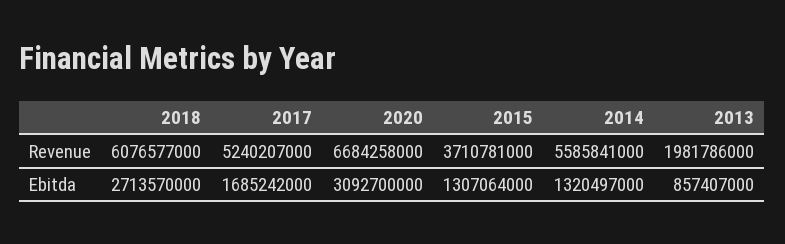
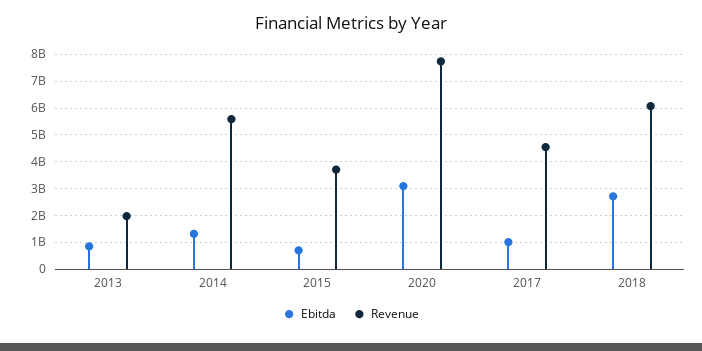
Revenue, 2017: 5240207000 -> 4500000000
Revenue, 2020: 6684258000 -> 7750000000
Ebitda, 2017: 1685242000 -> 1000000000
Ebitda, 2015: 1307064000 -> 750000000

